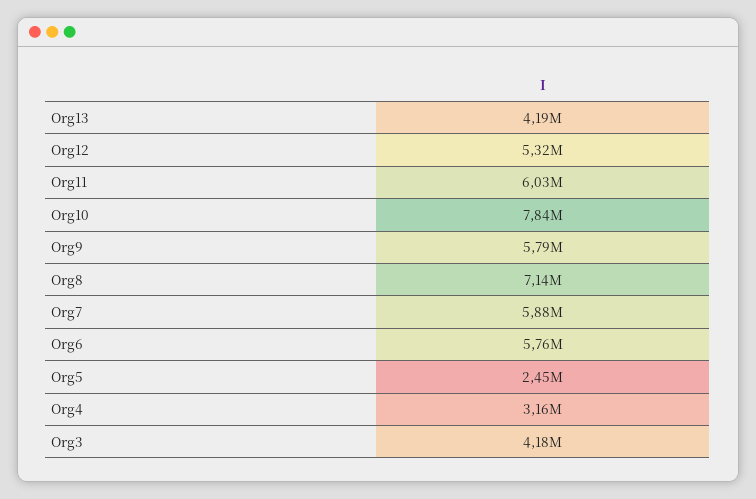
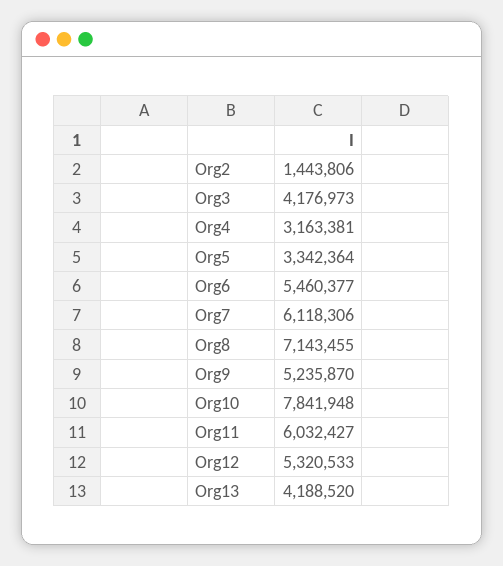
Org9: 5790000 -> 5235870
Org7: 5880000 -> 6118306
Org6: 5760000 -> 5460377
Org5: 2450000 -> 3342364
Org2: none -> 1443806

